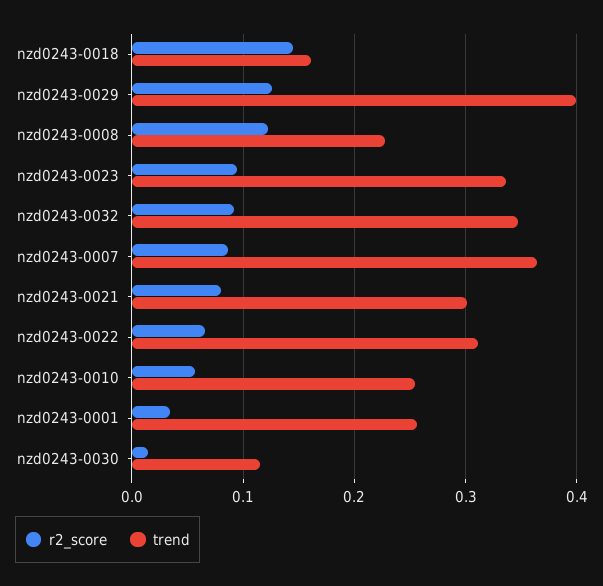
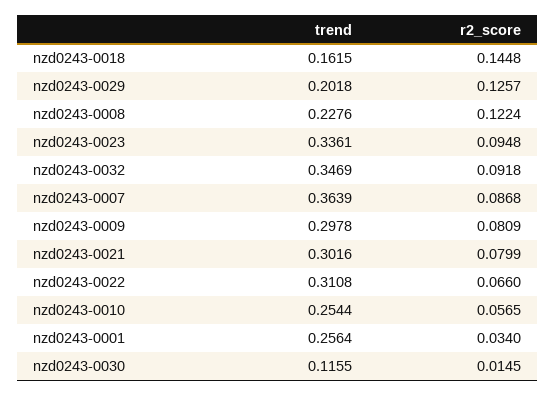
trend, nzd0243-0029: 0.4 -> 0.2018
trend, nzd0243-0009: none -> 0.2978
r2_score, nzd0243-0009: none -> 0.0809

